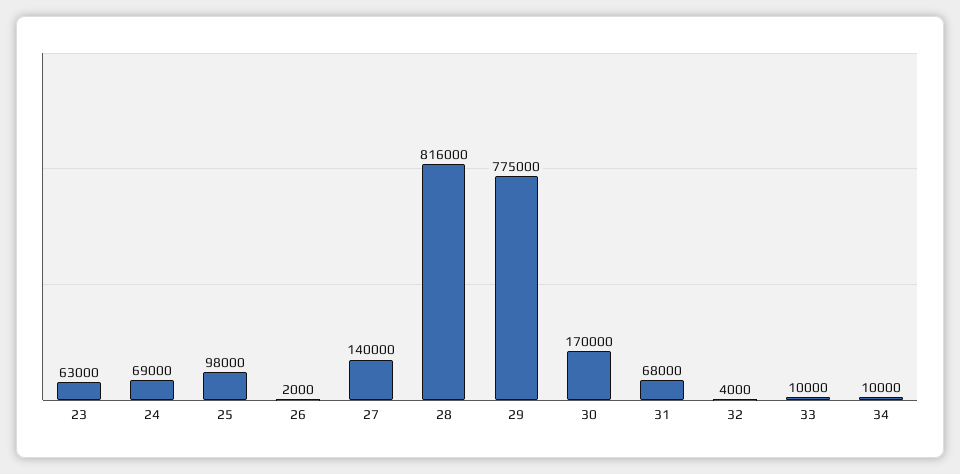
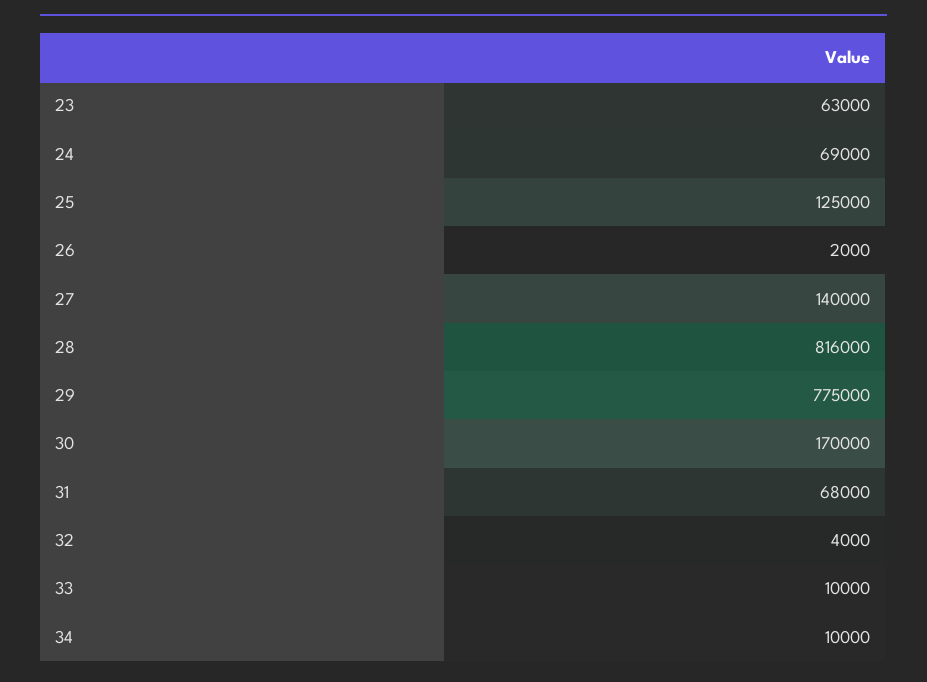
25: 98000 -> 125000

